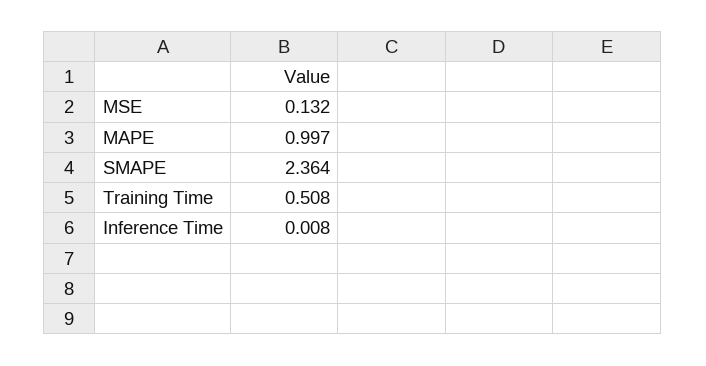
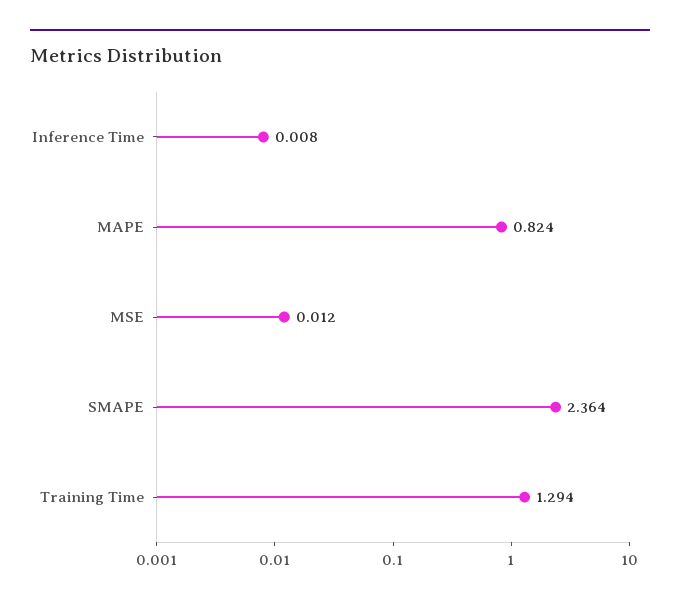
MSE: 0.132 -> 0.012
MAPE: 0.997 -> 0.824
Training Time: 0.508 -> 1.294

